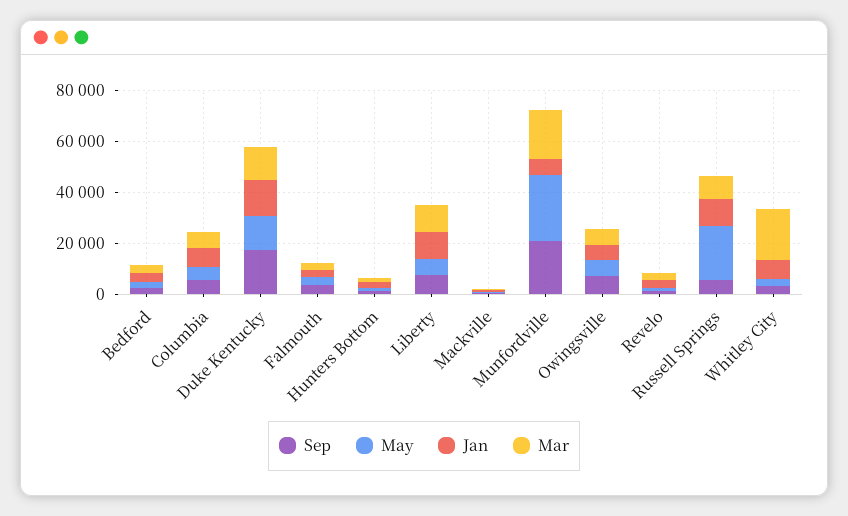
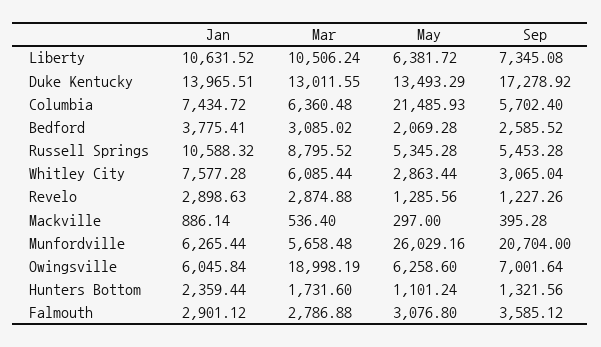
May, Columbia: 5000 -> 21485.93
Mar, Munfordville: 20000 -> 5658.48
Mar, Owingsville: 5000 -> 18998.19
May, Russell Springs: 20000 -> 5345.28
Mar, Whitley City: 20000 -> 6085.44

